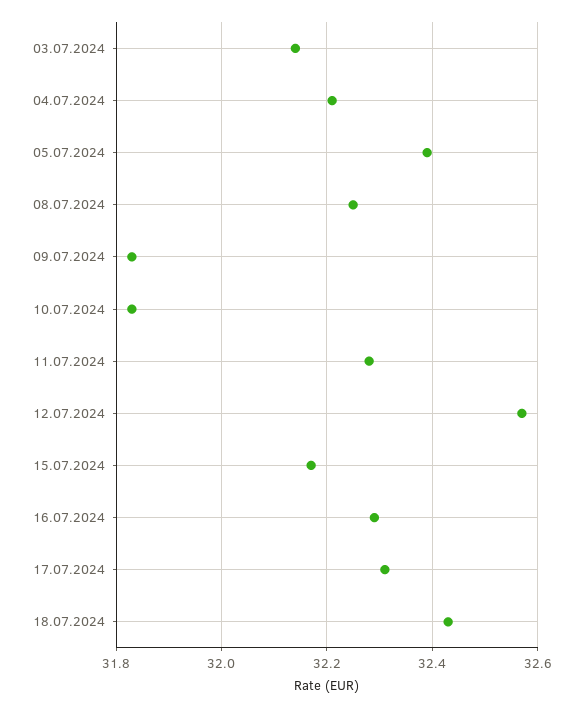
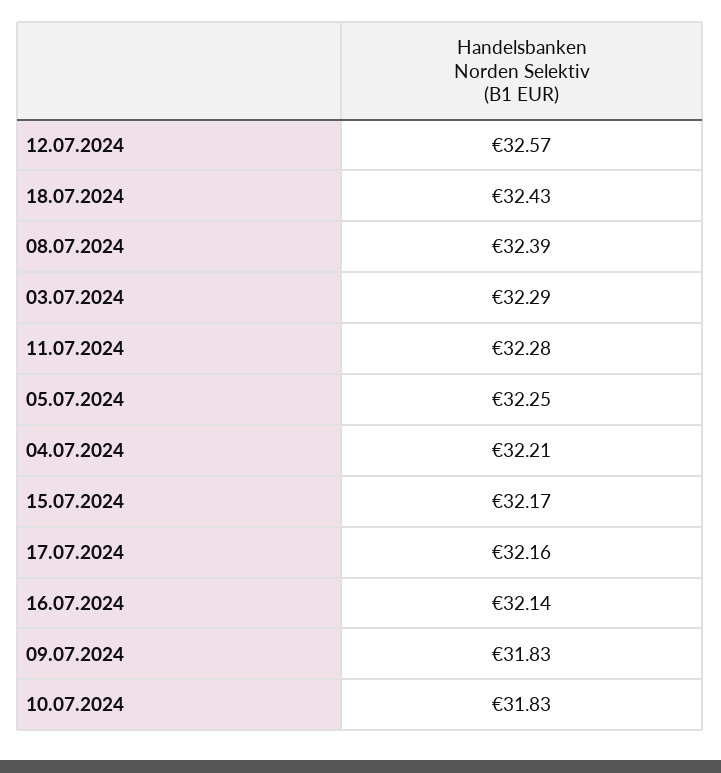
03.07.2024: 32.15 -> 32.29
05.07.2024: 32.4 -> 32.25
08.07.2024: 32.25 -> 32.39
16.07.2024: 32.3 -> 32.14
17.07.2024: 32.3 -> 32.16

